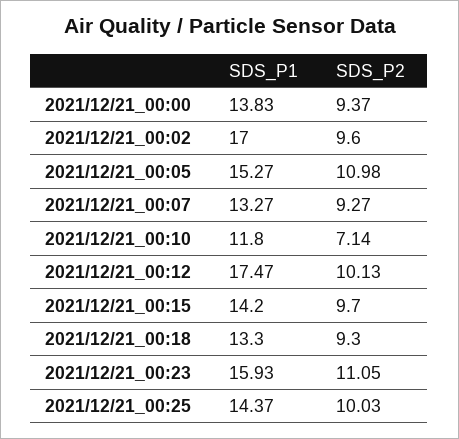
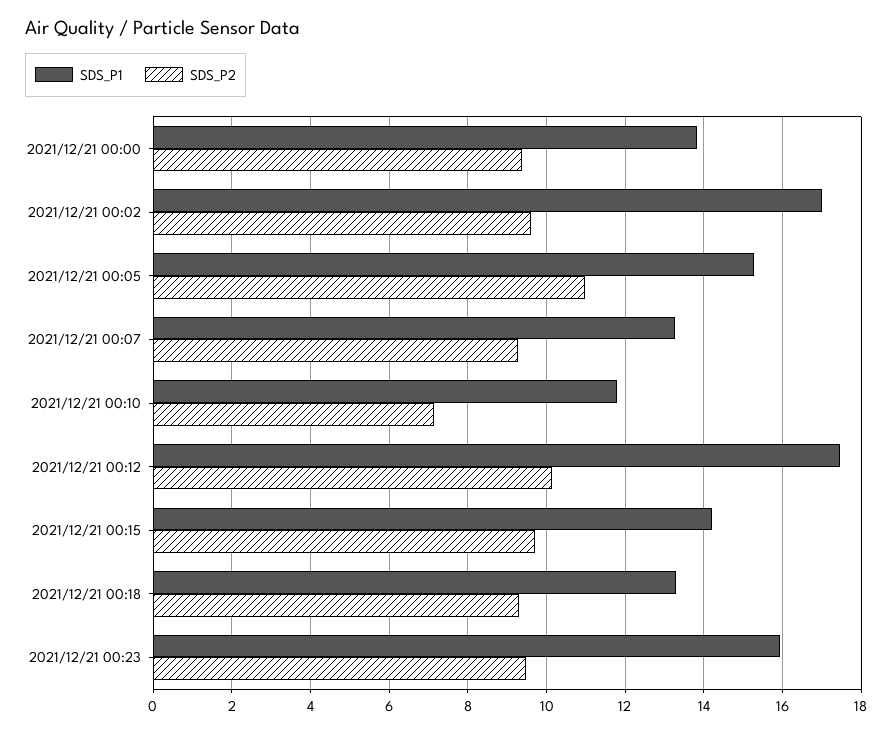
SDS_P2, 2021/12/21_00:23: 11.05 -> 9.4
SDS_P1, 2021/12/21_00:25: 14.37 -> none
SDS_P2, 2021/12/21_00:25: 10.03 -> none

